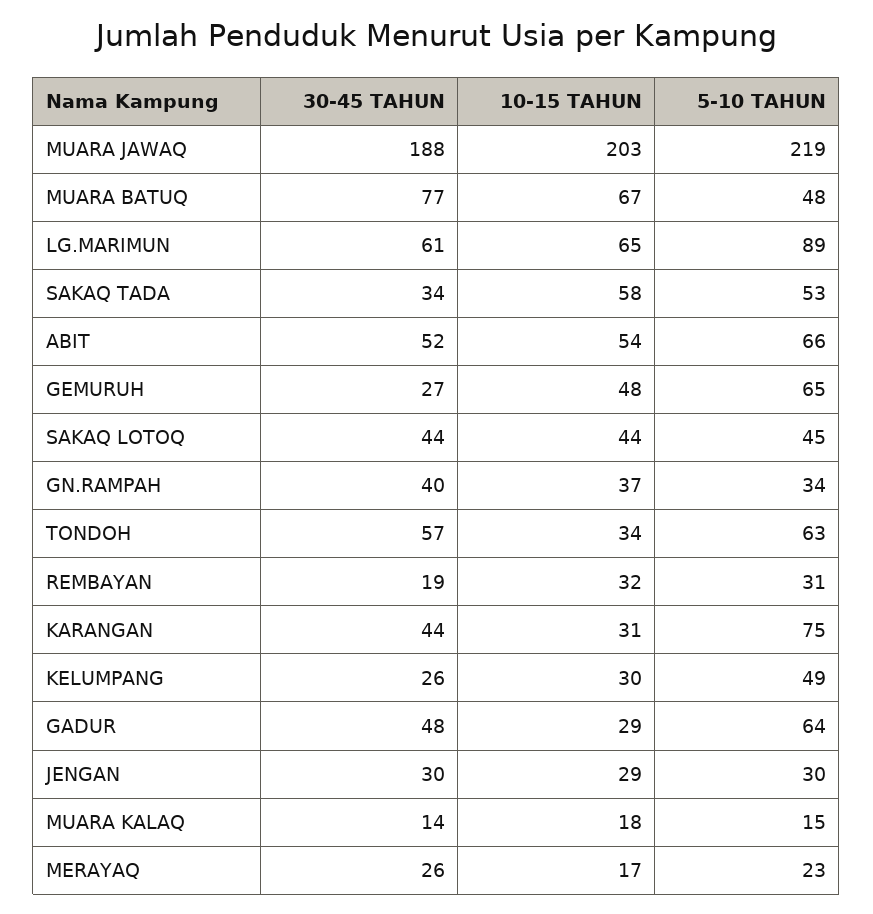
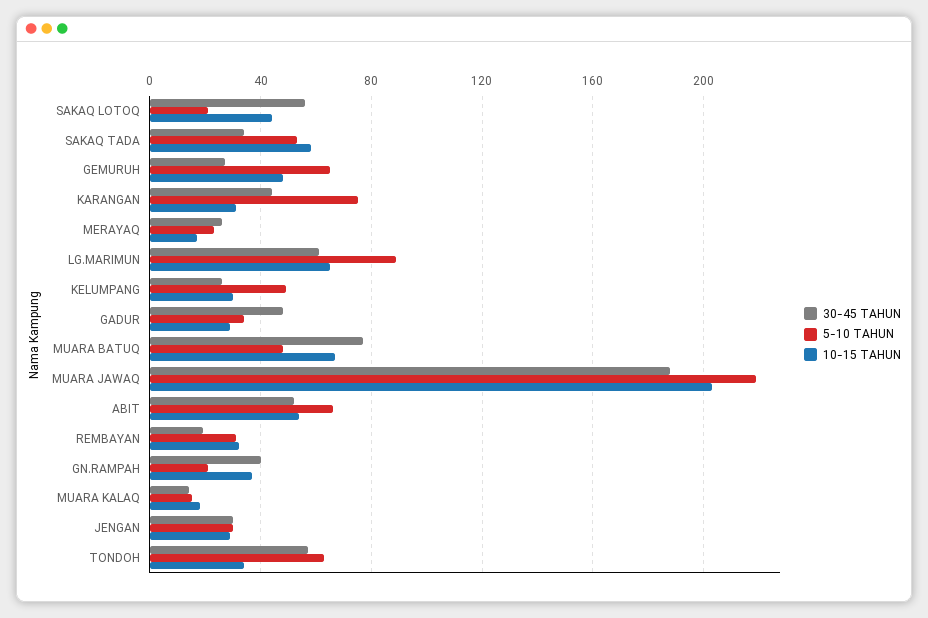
30-45 TAHUN, SAKAQ LOTOQ: 44 -> 55
5-10 TAHUN, SAKAQ LOTOQ: 45 -> 20
5-10 TAHUN, GN.RAMPAH: 34 -> 20
5-10 TAHUN, GADUR: 64 -> 35

